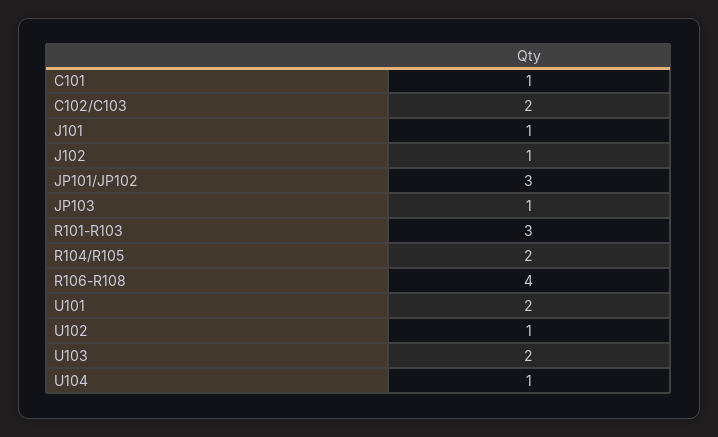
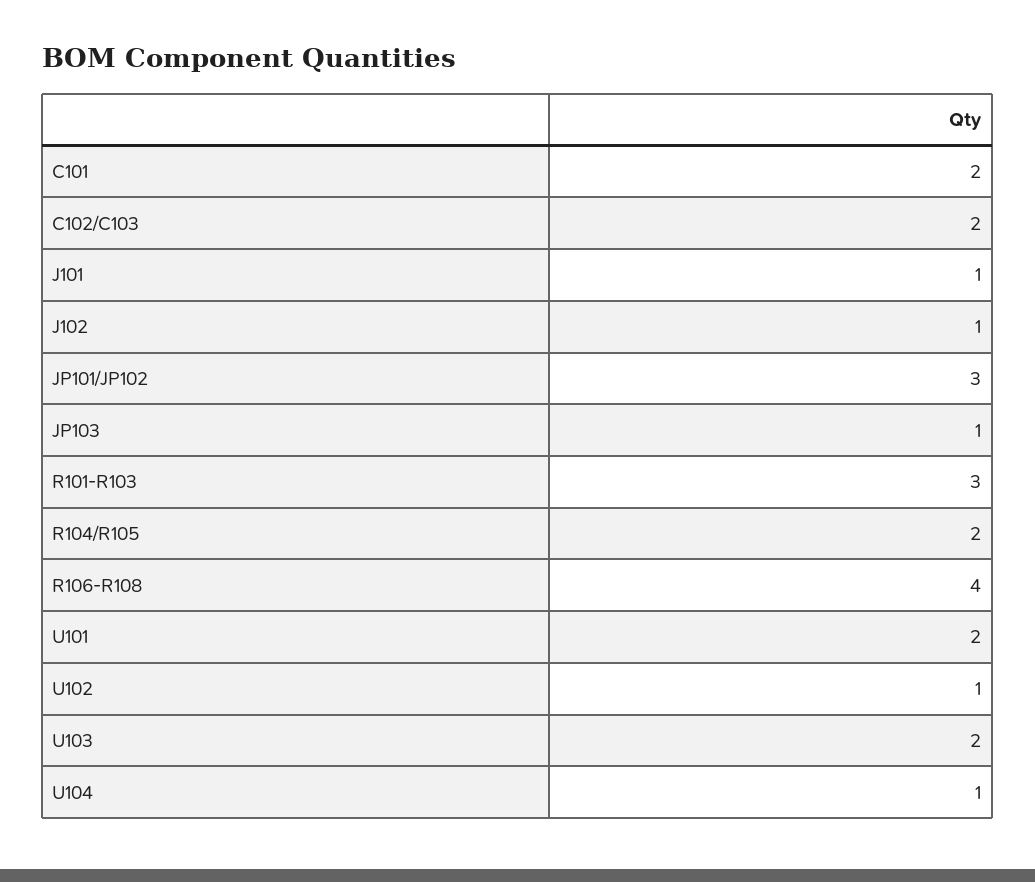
C101: 1 -> 2

